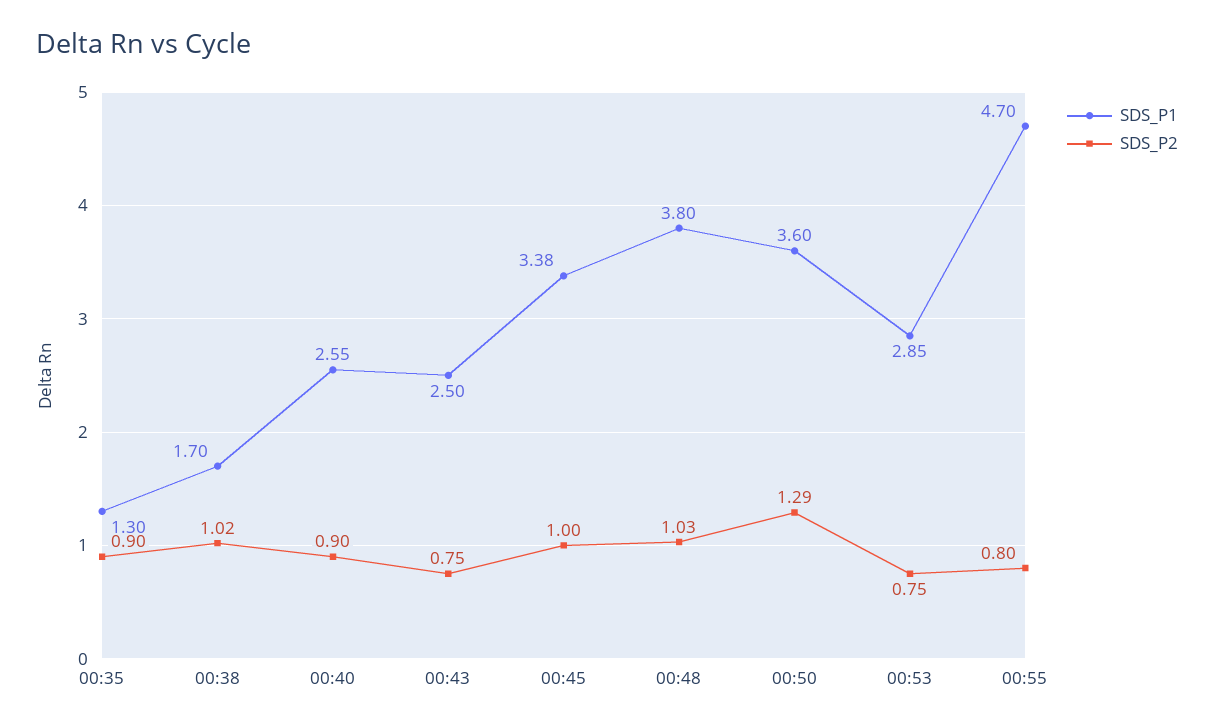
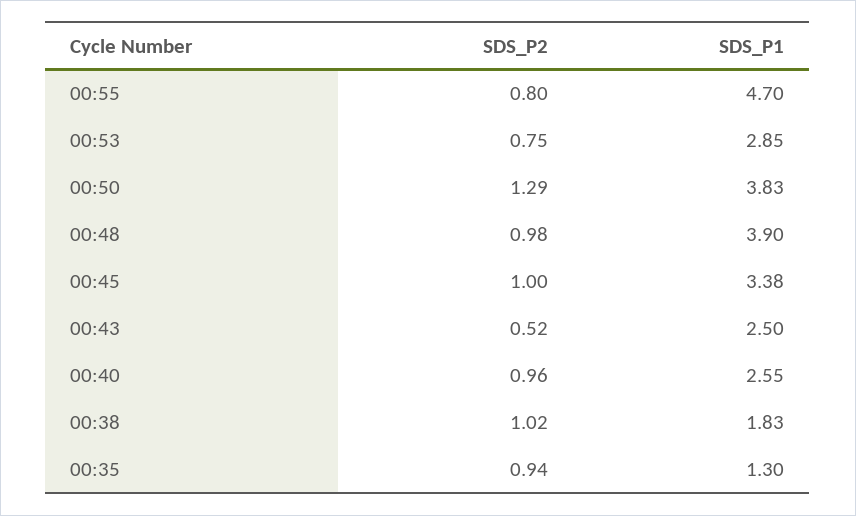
SDS_P2, 00:35: 0.9 -> 0.94
SDS_P1, 00:38: 1.7 -> 1.83
SDS_P2, 00:40: 0.9 -> 0.96
SDS_P2, 00:43: 0.75 -> 0.52
SDS_P1, 00:48: 3.8 -> 3.9
SDS_P2, 00:48: 1.03 -> 0.98
SDS_P1, 00:50: 3.6 -> 3.83

